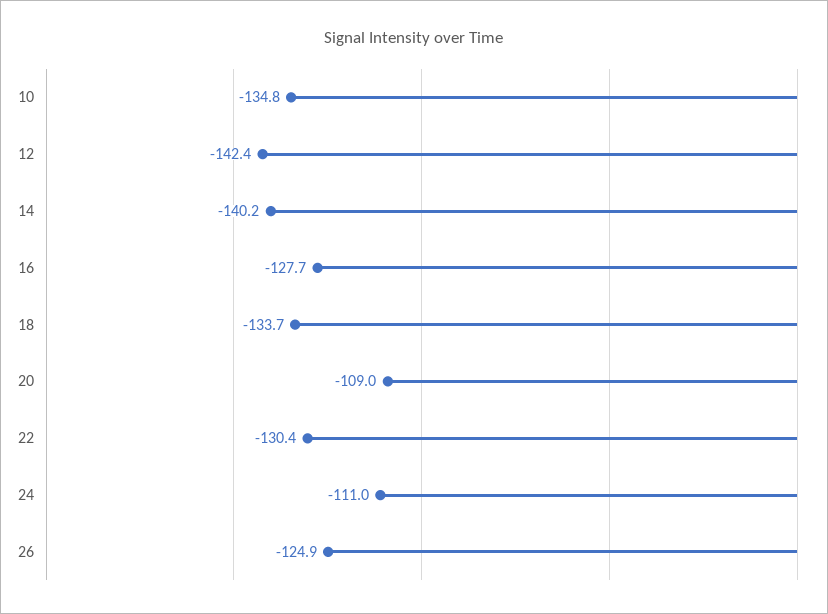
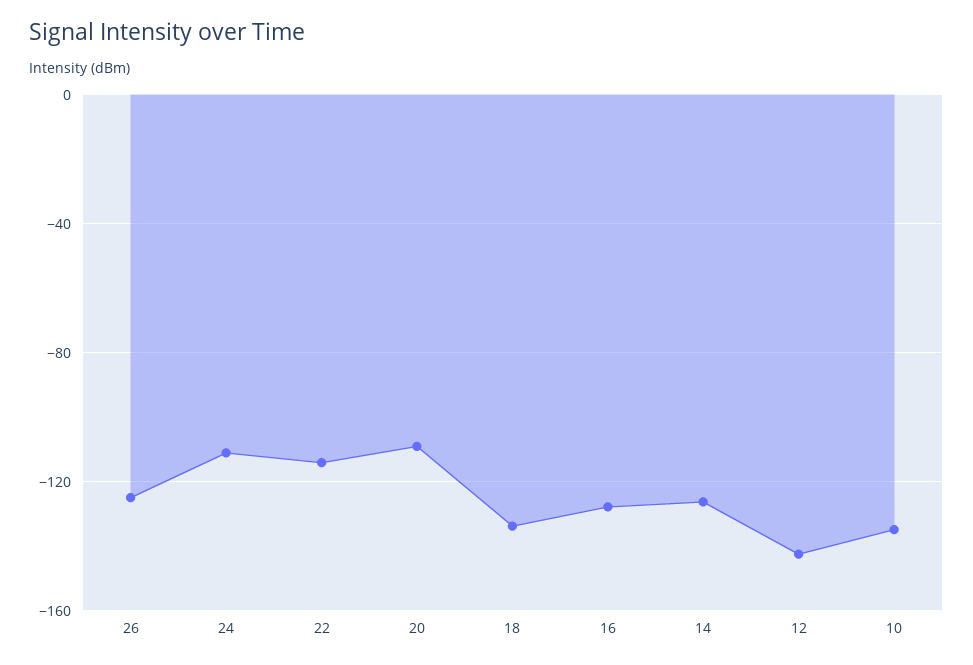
14: -140.2 -> -125
22: -130.4 -> -115

